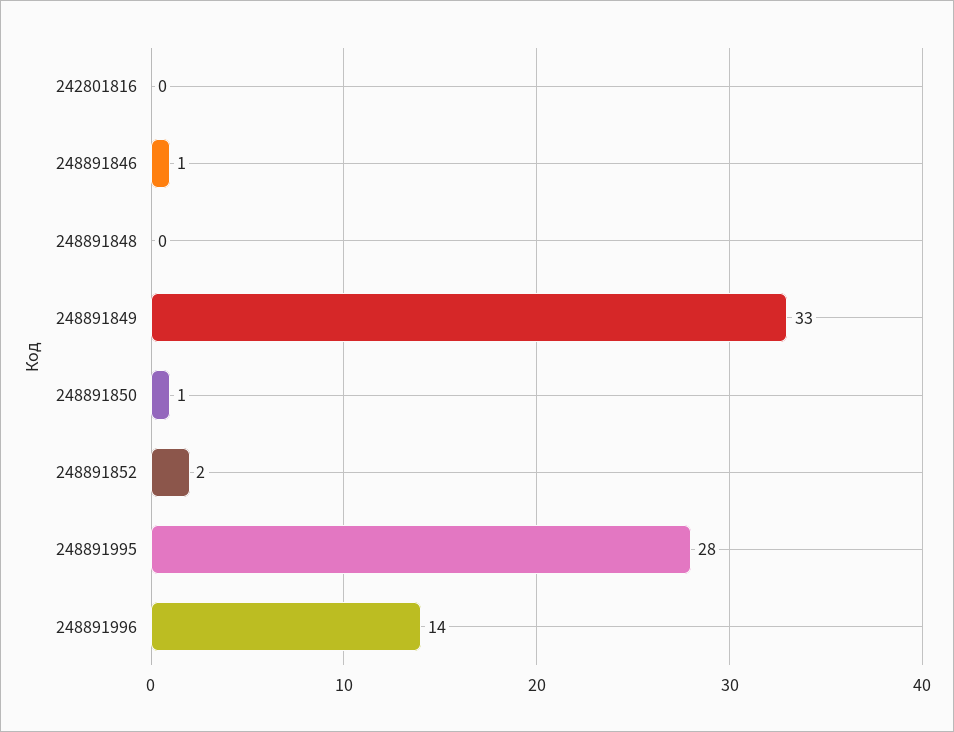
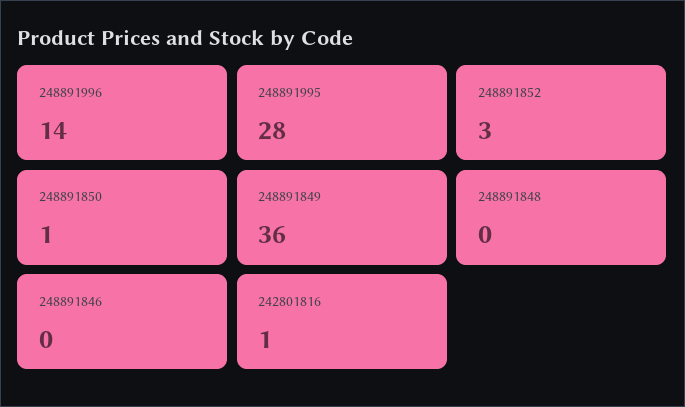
242801816: 0 -> 1
248891846: 1 -> 0
248891849: 33 -> 36
248891852: 2 -> 3

